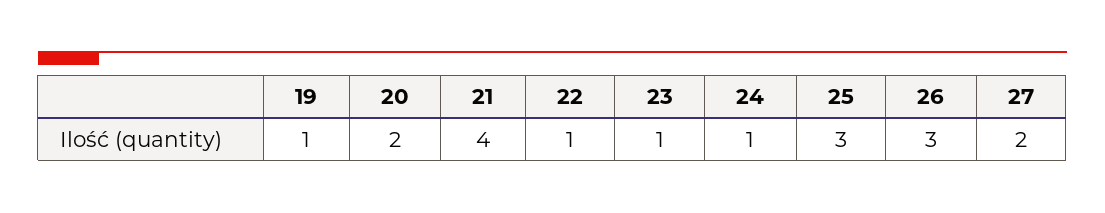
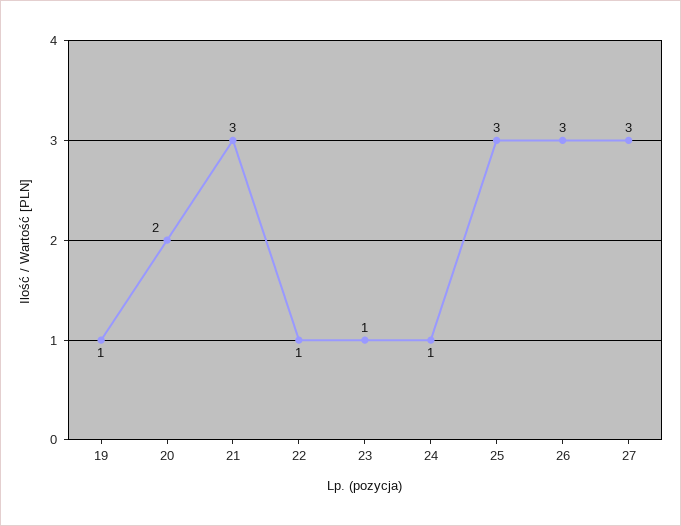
21: 4 -> 3
27: 2 -> 3

